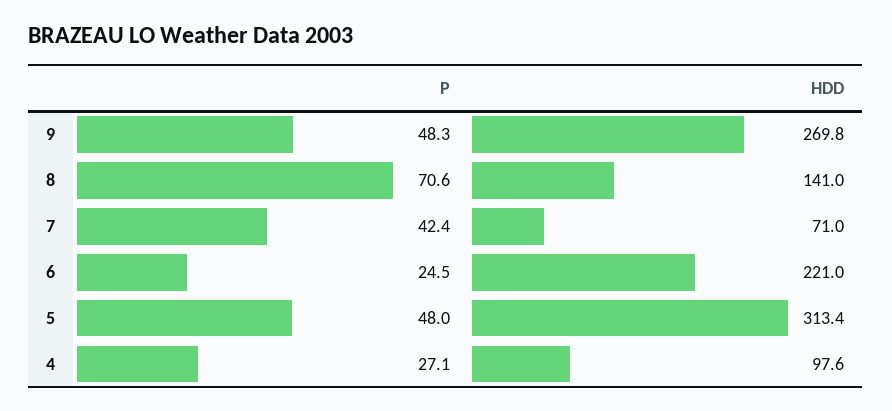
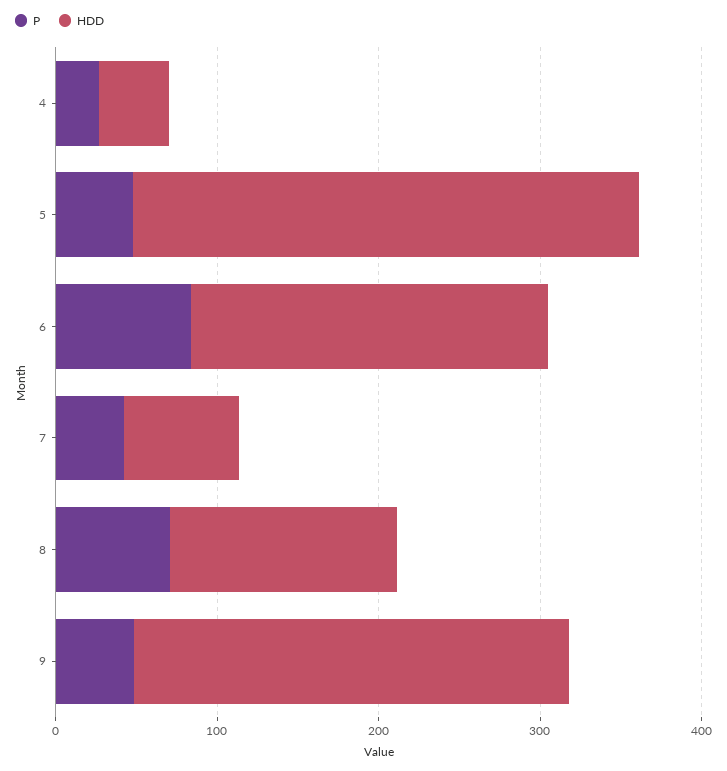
P, 6: 24.5 -> 80
HDD, 4: 97.6 -> 40

